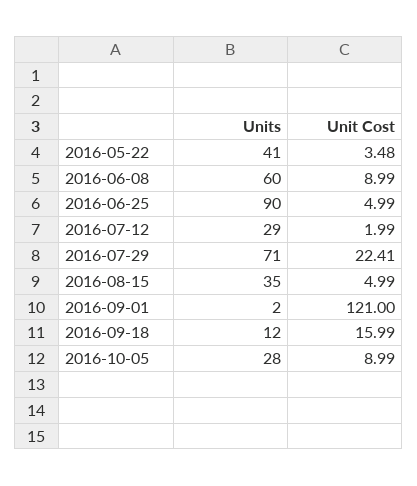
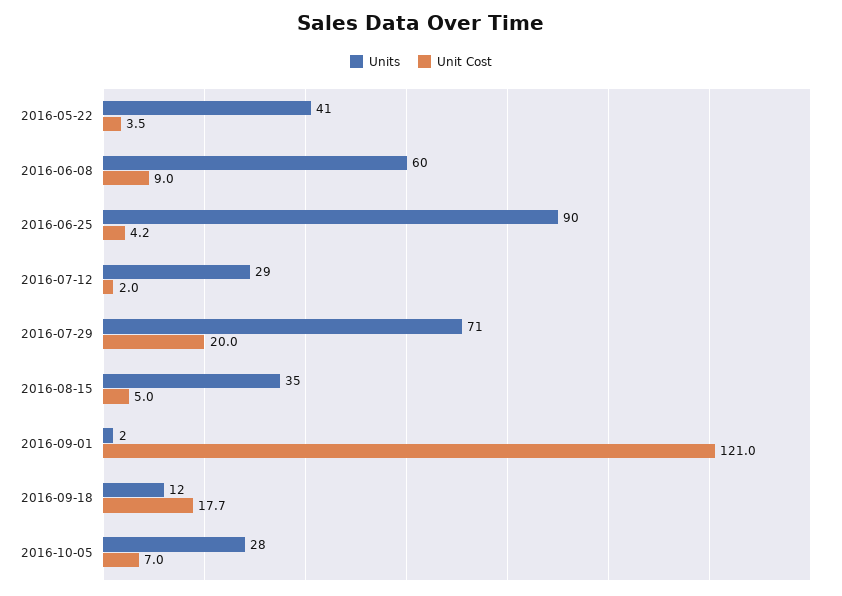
Unit Cost, 2016-06-25: 4.99 -> 4.2
Unit Cost, 2016-07-29: 22.41 -> 20
Unit Cost, 2016-09-18: 15.99 -> 17.7
Unit Cost, 2016-10-05: 8.99 -> 7

